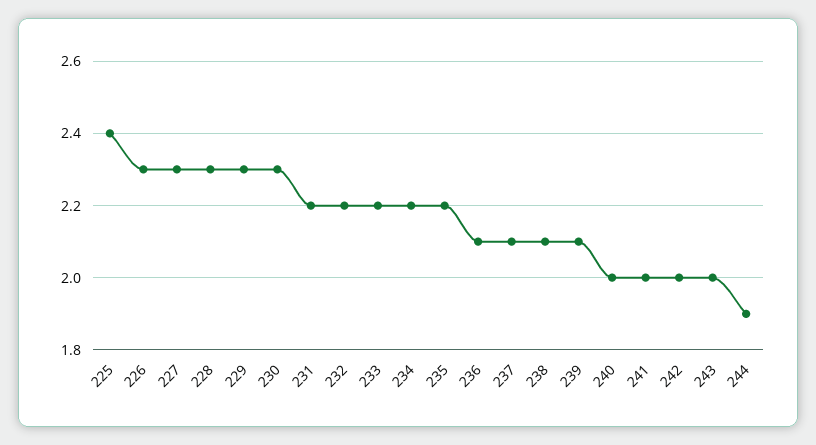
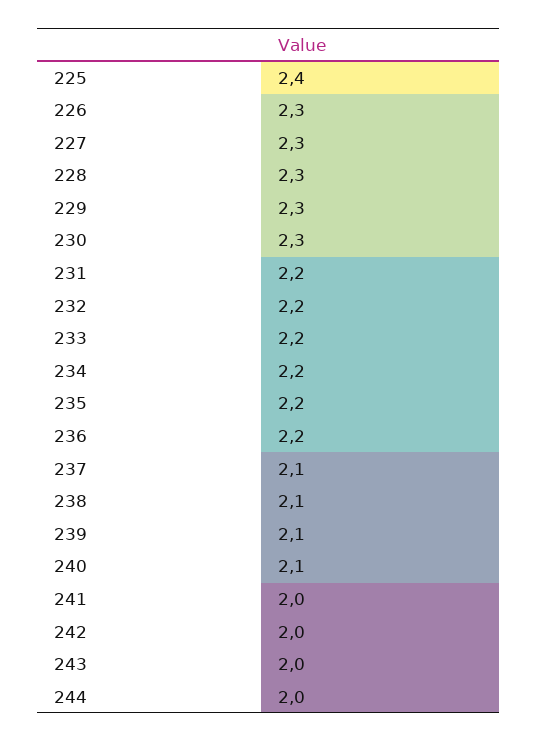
236: 2.1 -> 2.2
240: 2 -> 2.1
244: 1.9 -> 2

